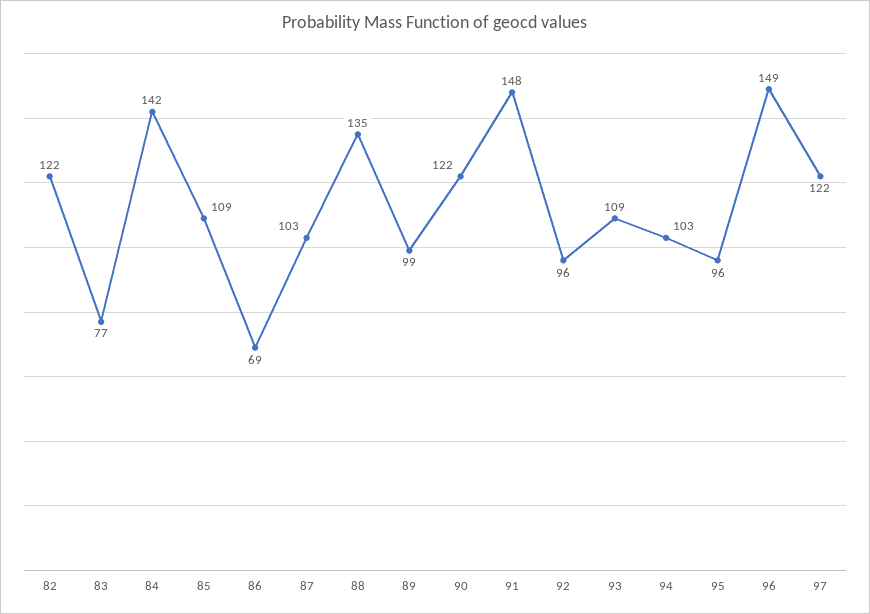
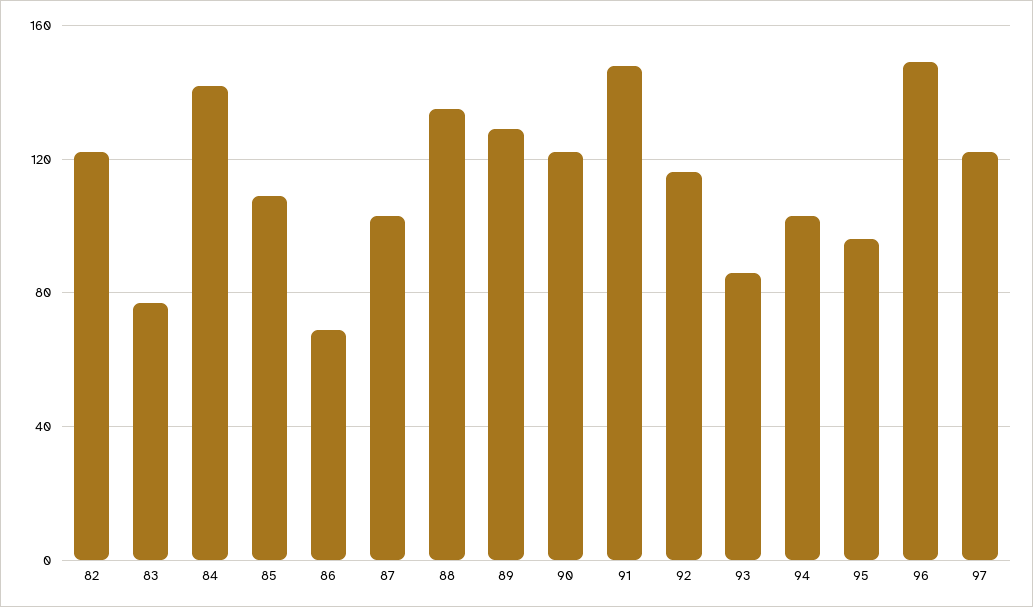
89: 99 -> 130
92: 96 -> 115
93: 109 -> 85

